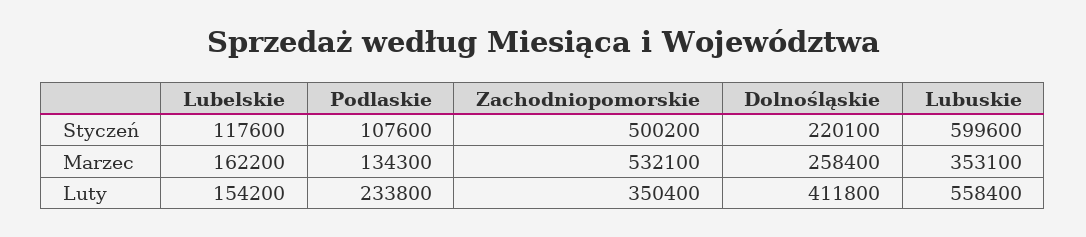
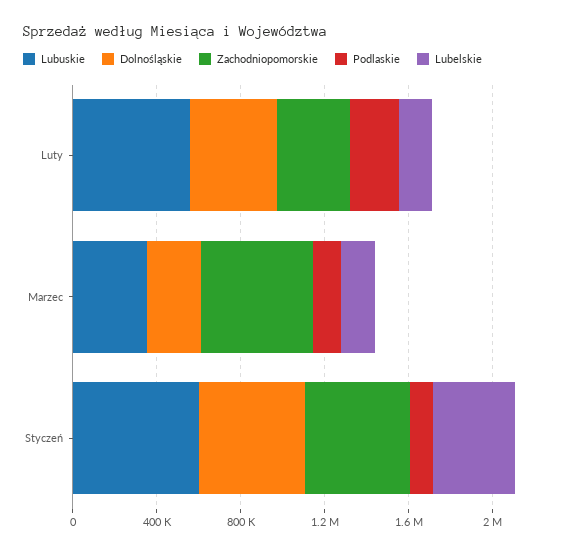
Lubelskie, Styczeń: 117600 -> 400000
Dolnośląskie, Styczeń: 220100 -> 500000

